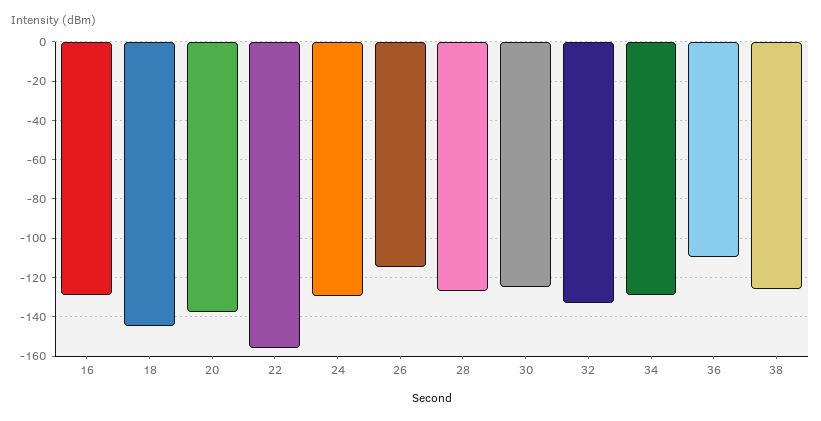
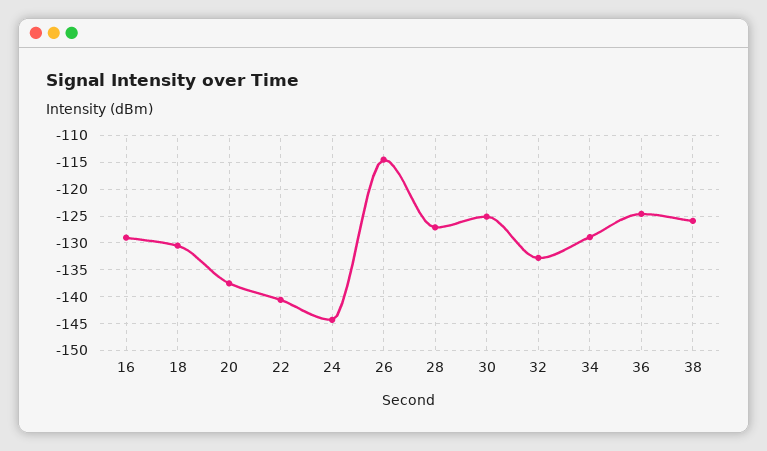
18: -145 -> -130
22: -155 -> -140
24: -130 -> -145
36: -110 -> -125

